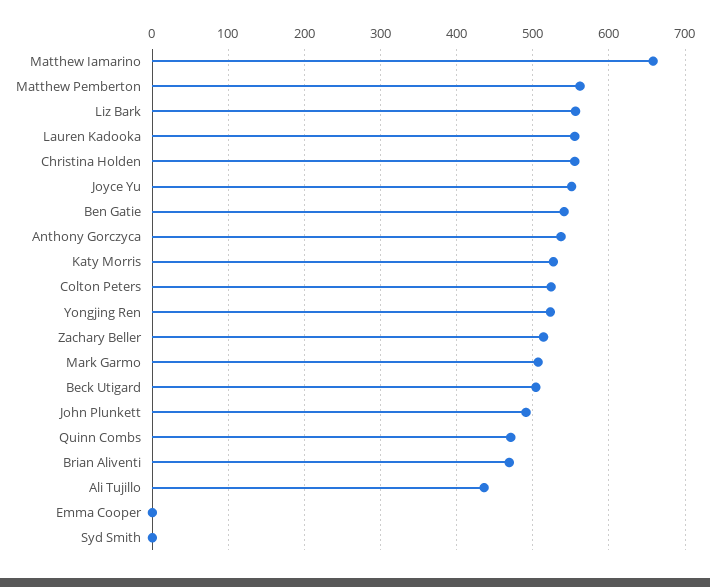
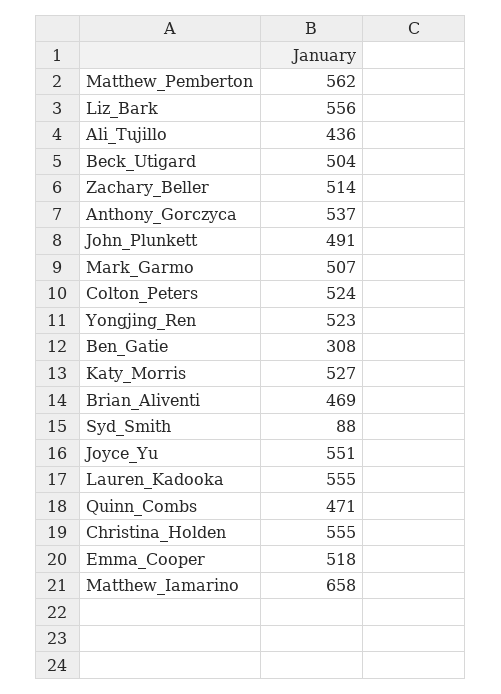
Ben Gatie: 540 -> 308
Emma Cooper: 0 -> 518
Syd Smith: 0 -> 88

